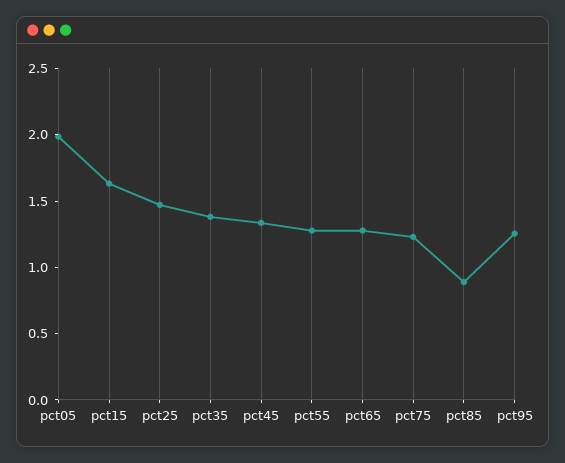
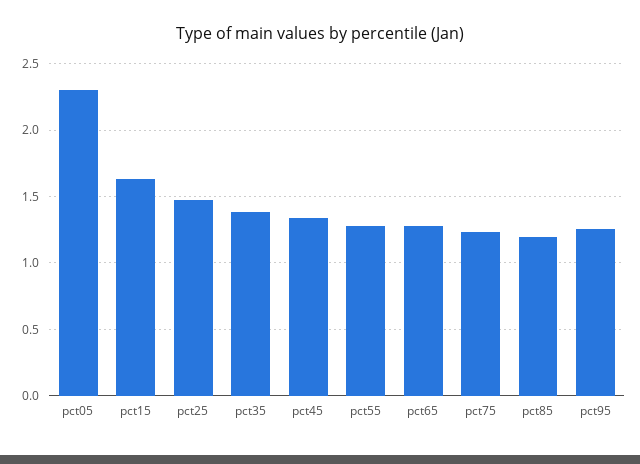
pct05: 2 -> 2.3
pct85: 0.9 -> 1.2

